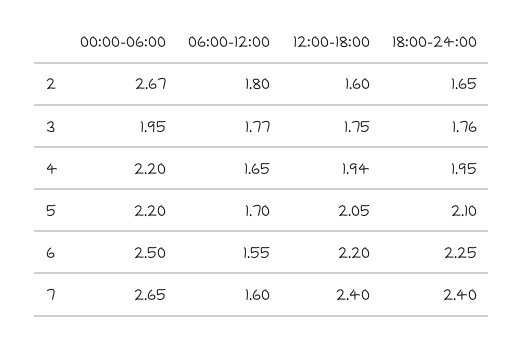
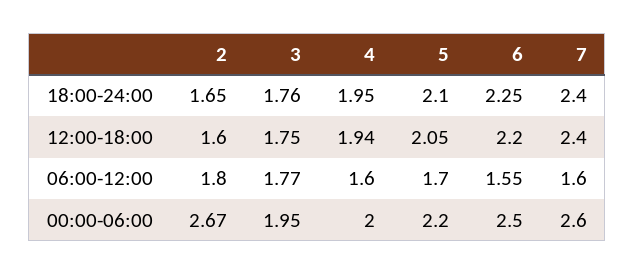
00:00-06:00, 4: 2.2 -> 2
06:00-12:00, 4: 1.65 -> 1.6
00:00-06:00, 7: 2.65 -> 2.6

